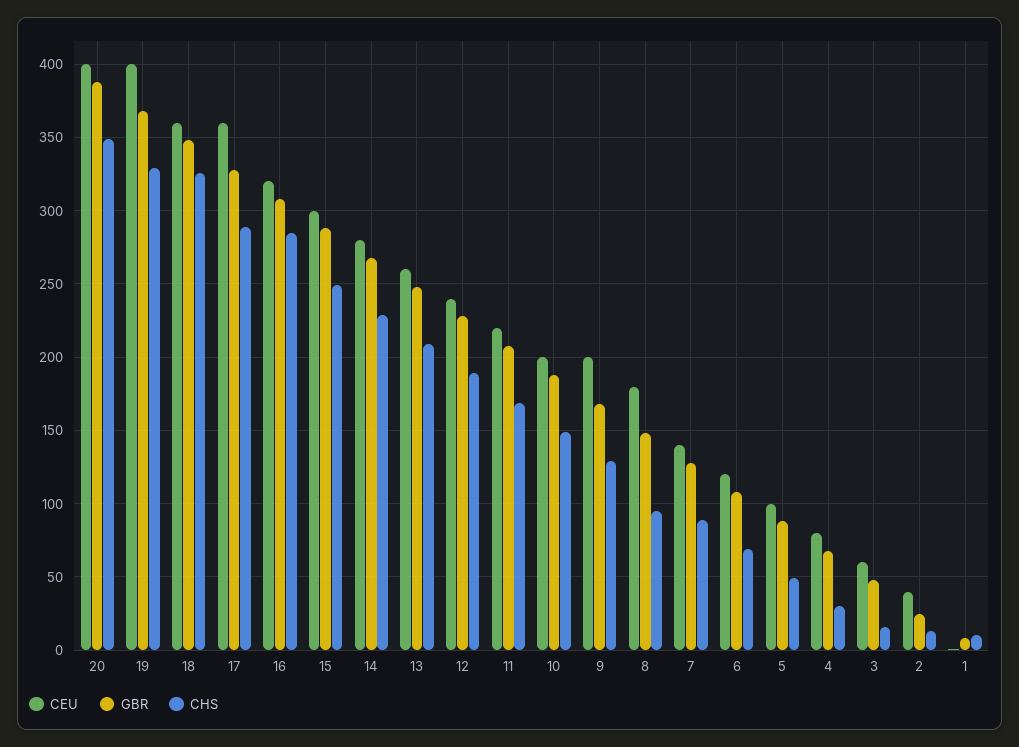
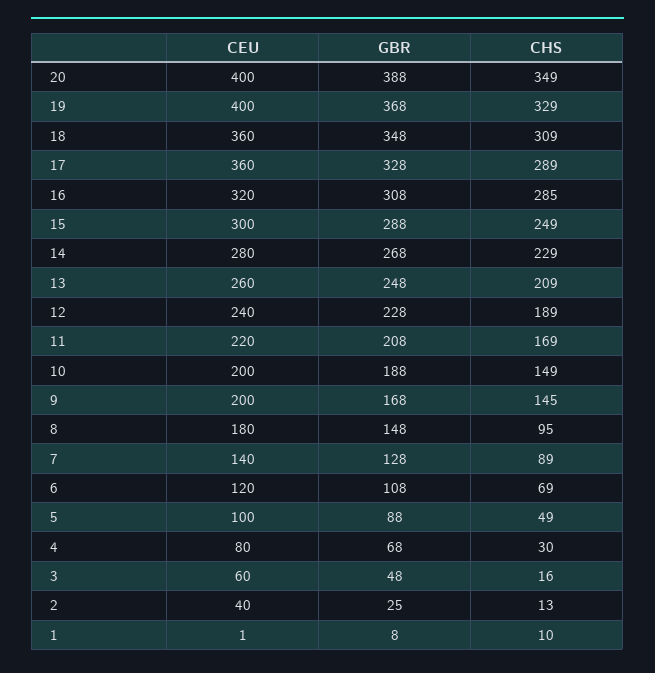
CHS, 18: 325 -> 309
CHS, 9: 130 -> 145

